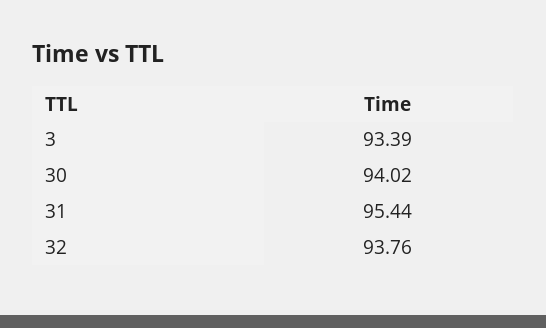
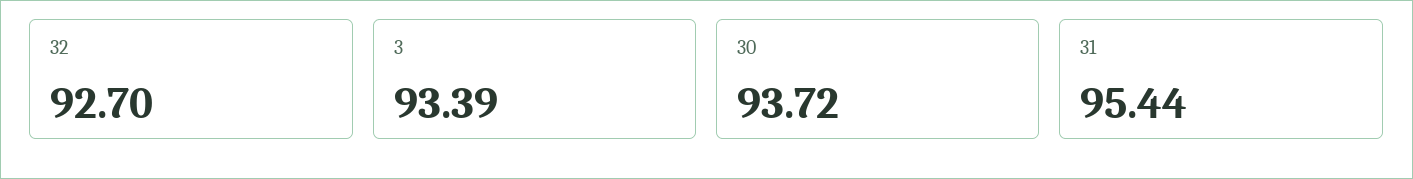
30: 94.02 -> 93.72
32: 93.76 -> 92.7

